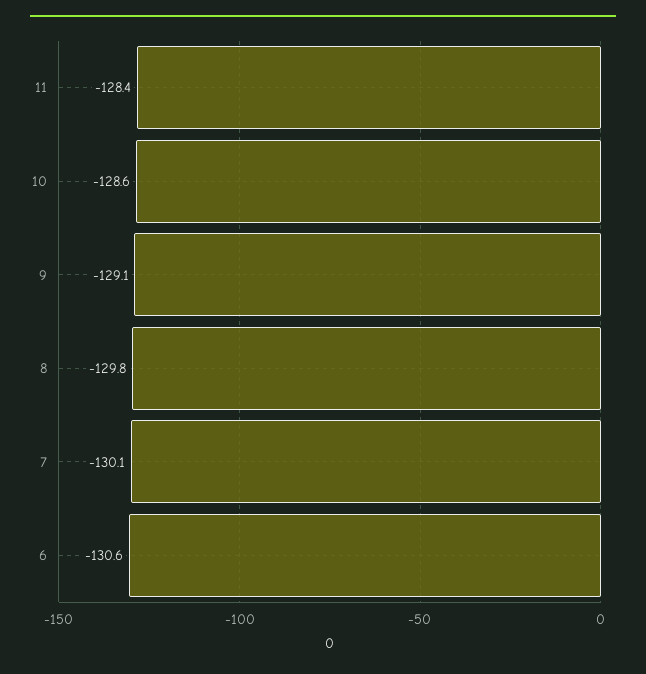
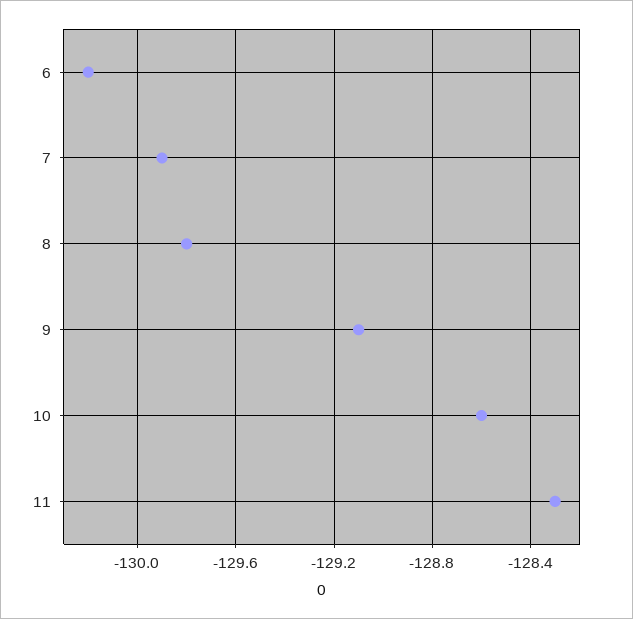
11: -128.4 -> -128.3
7: -130.1 -> -129.9
6: -130.6 -> -130.2

